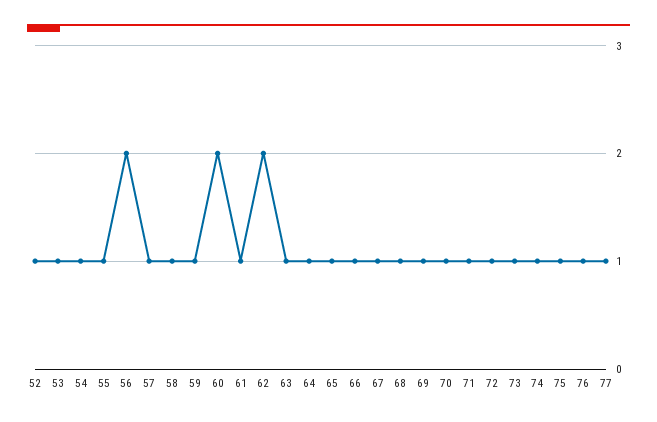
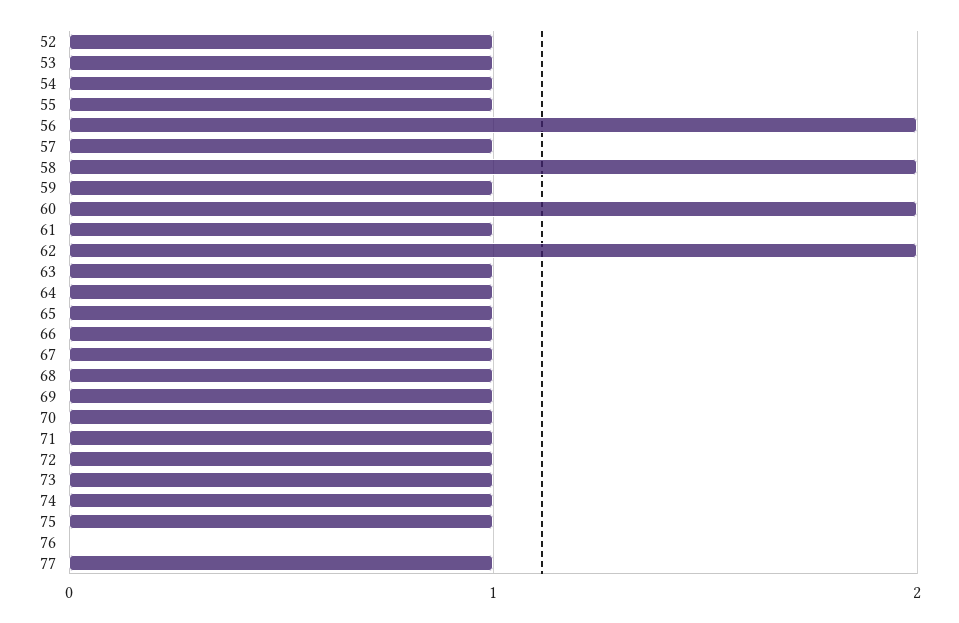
58: 1 -> 2
76: 1 -> 0

